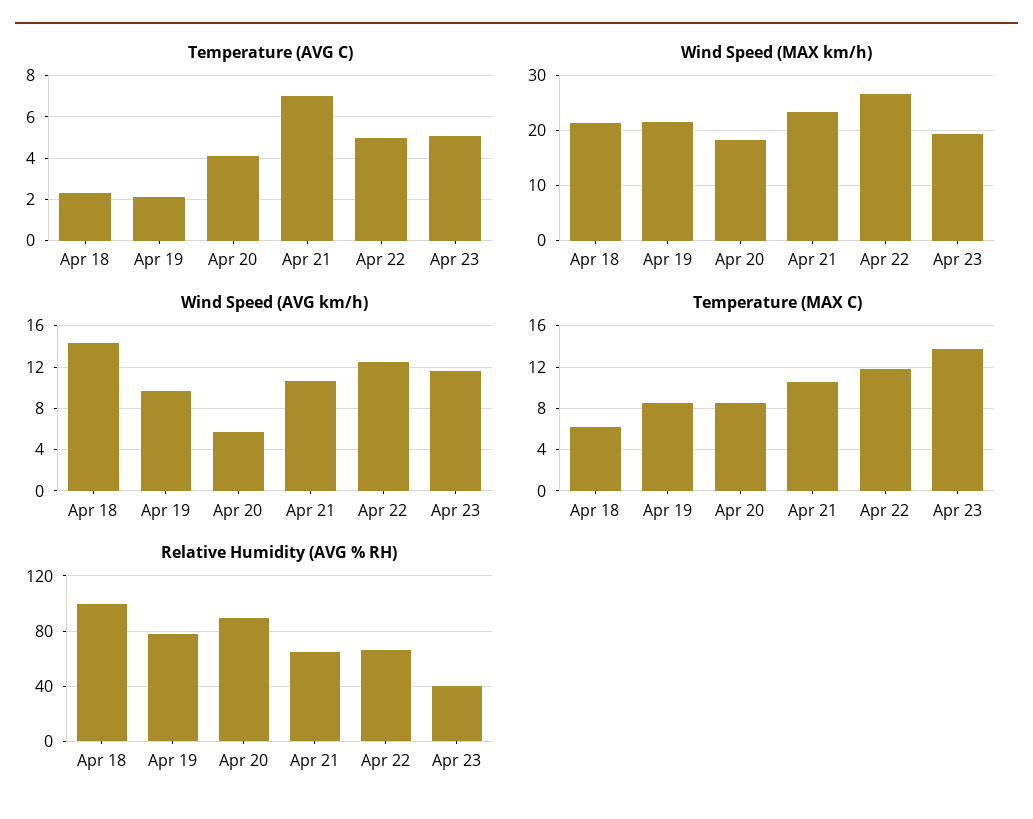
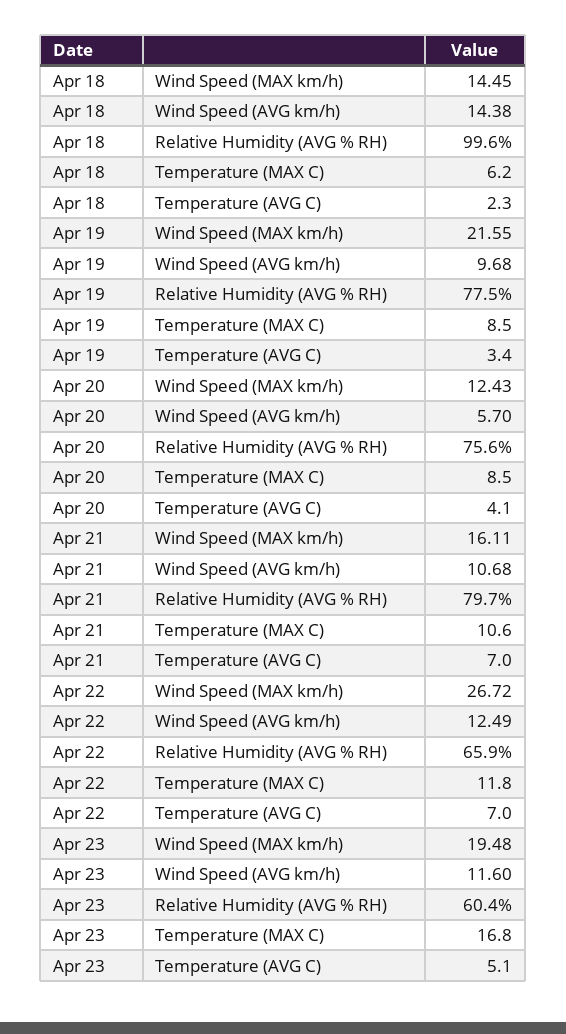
Temperature (AVG C), Apr 19: 2 -> 3.4
Temperature (AVG C), Apr 22: 5 -> 7
Wind Speed (MAX km/h), Apr 18: 22 -> 14.45
Wind Speed (MAX km/h), Apr 20: 18 -> 12.43
Wind Speed (MAX km/h), Apr 21: 24 -> 16.11
Temperature (MAX C), Apr 23: 14 -> 16.8
Relative Humidity (AVG % RH), Apr 20: 90 -> 75.6
Relative Humidity (AVG % RH), Apr 21: 65 -> 79.7
Relative Humidity (AVG % RH), Apr 23: 40 -> 60.4

